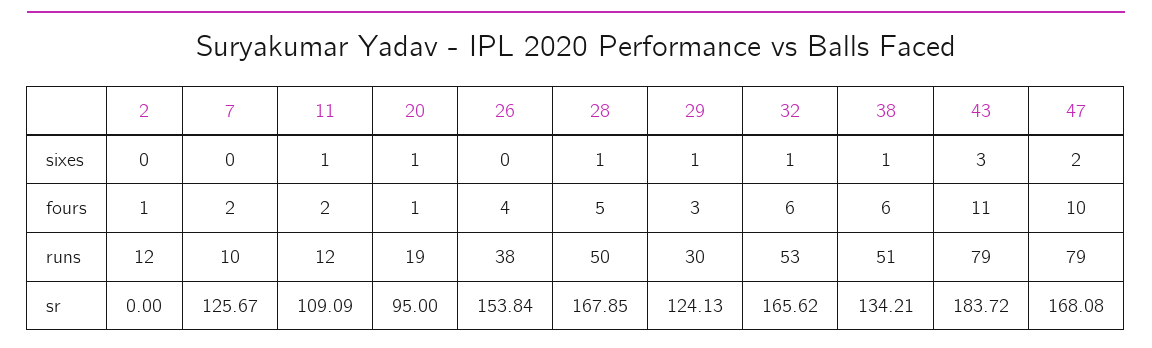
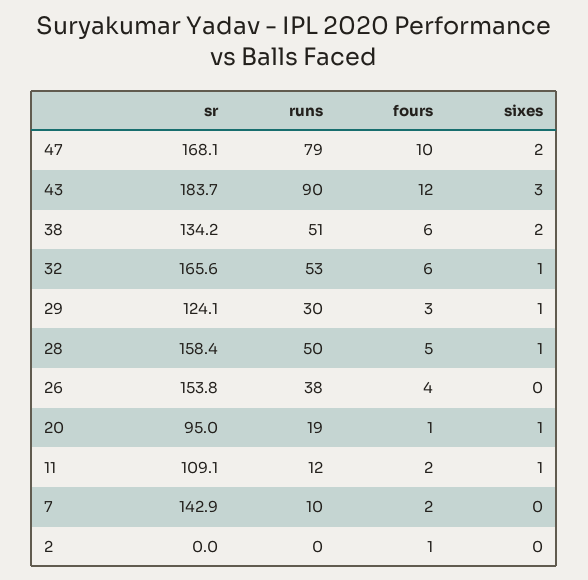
38, sixes: 1 -> 2
43, fours: 11 -> 12
2, runs: 12 -> 0
43, runs: 79 -> 90
7, sr: 125.67 -> 142.9
28, sr: 167.85 -> 158.4

